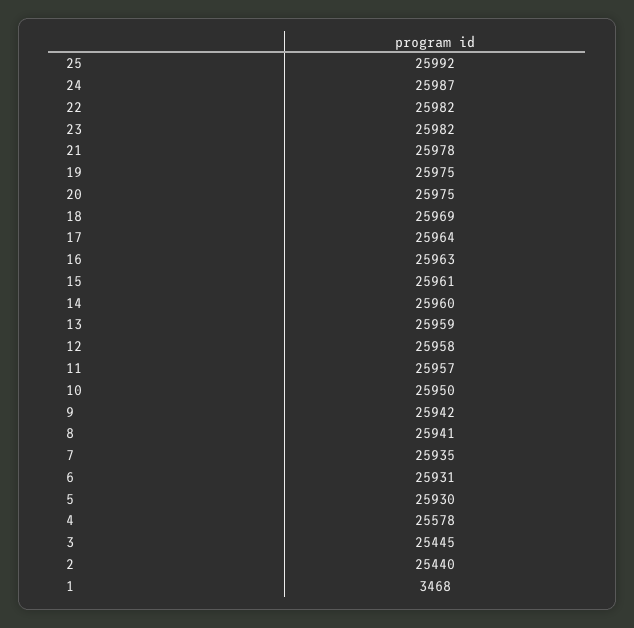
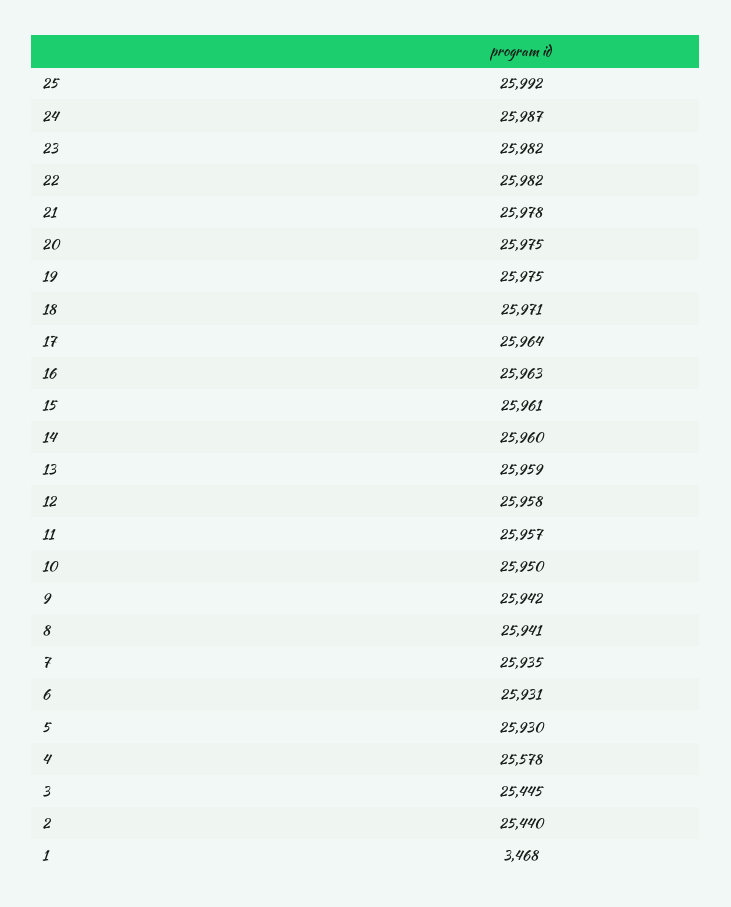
18: 25969 -> 25971

